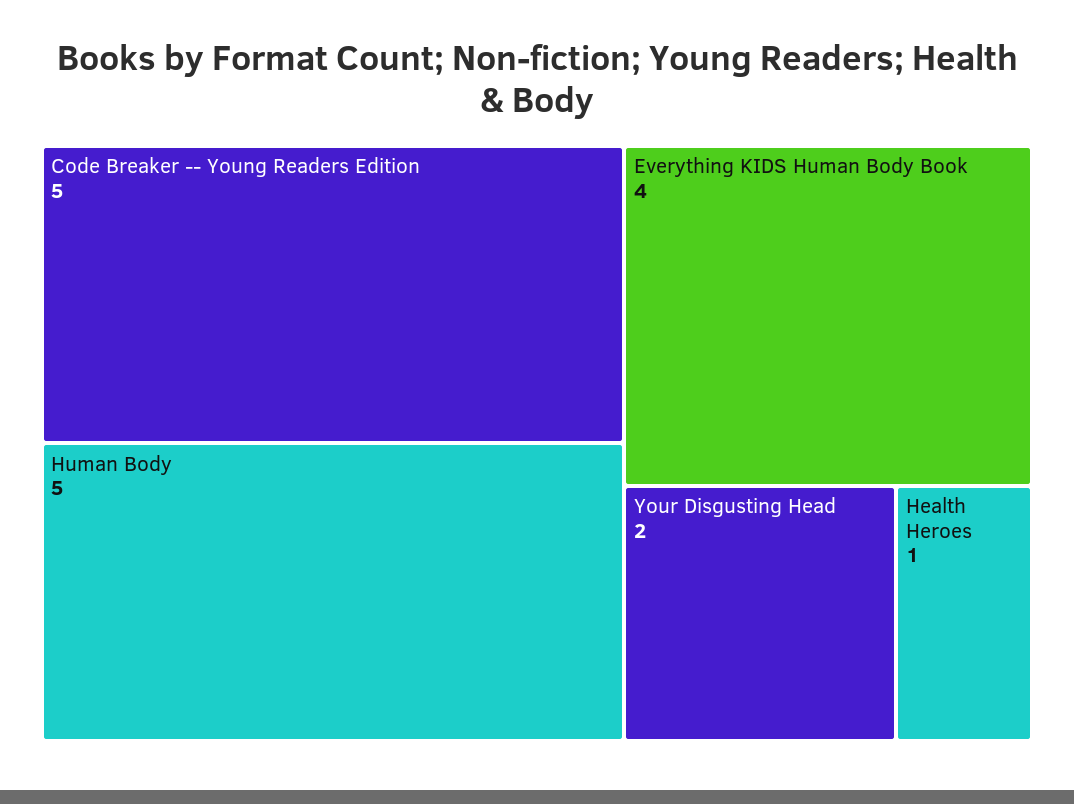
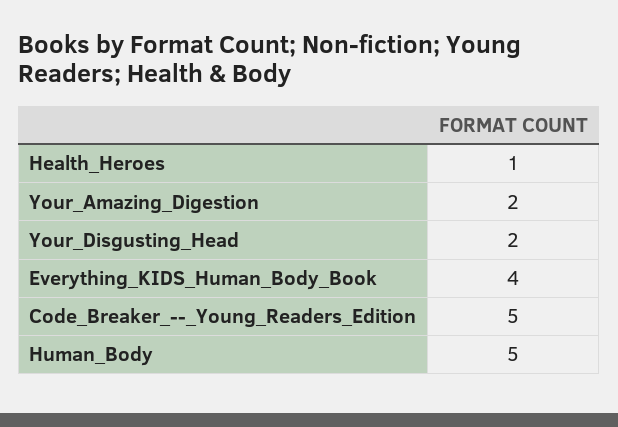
Your_Amazing_Digestion: none -> 2

